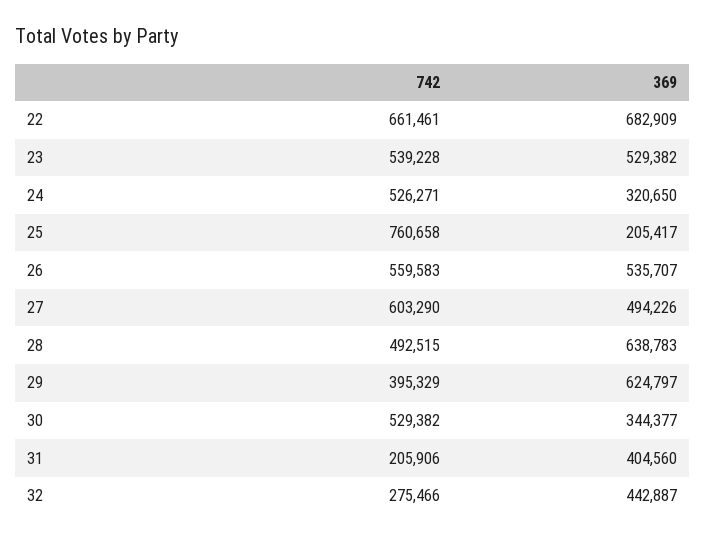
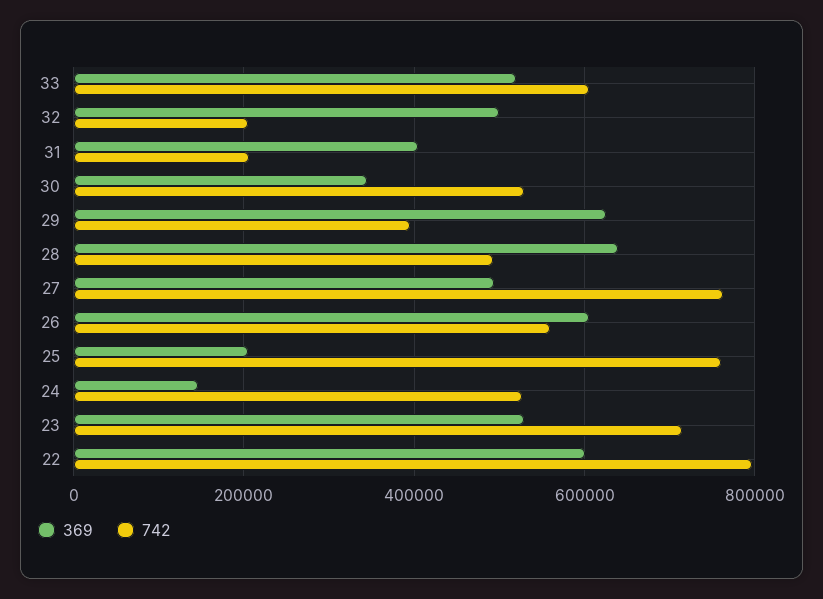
742, 22: 661461 -> 800000
369, 22: 682909 -> 600000
742, 23: 539228 -> 720000
369, 24: 320650 -> 140000
369, 26: 535707 -> 600000
742, 27: 603290 -> 760000
742, 32: 275466 -> 200000
369, 32: 442887 -> 500000
369, 33: none -> 520000
742, 33: none -> 600000

